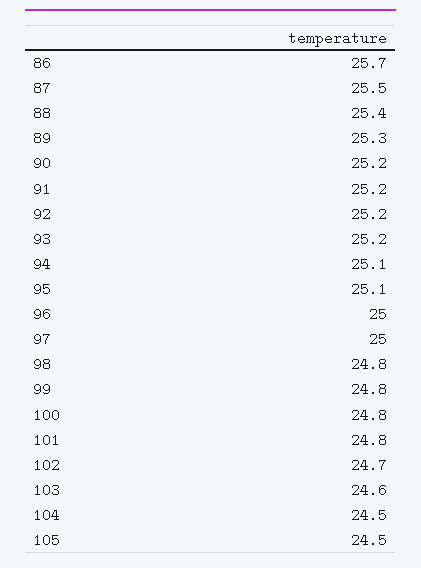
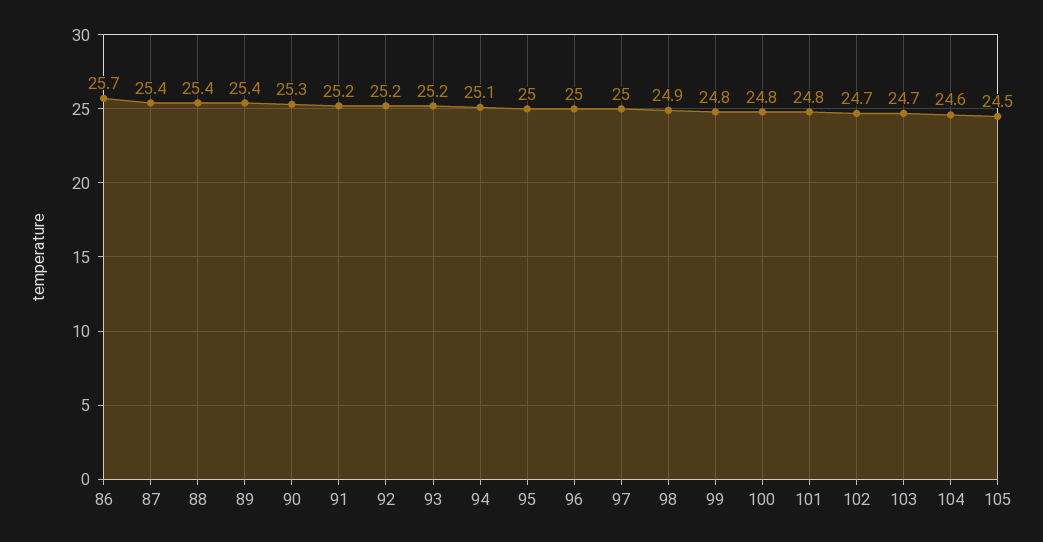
87: 25.5 -> 25.4
89: 25.3 -> 25.4
90: 25.2 -> 25.3
95: 25.1 -> 25
98: 24.8 -> 24.9
103: 24.6 -> 24.7
104: 24.5 -> 24.6

